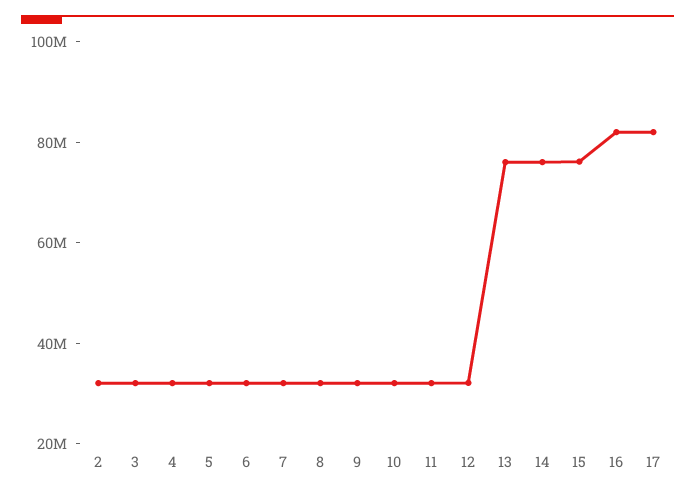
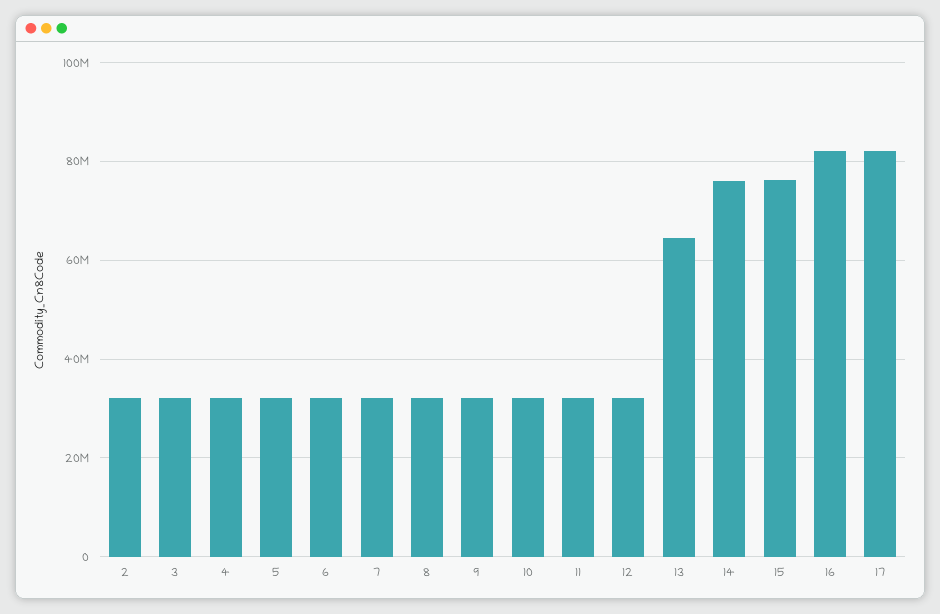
13: 75000000 -> 64000000

